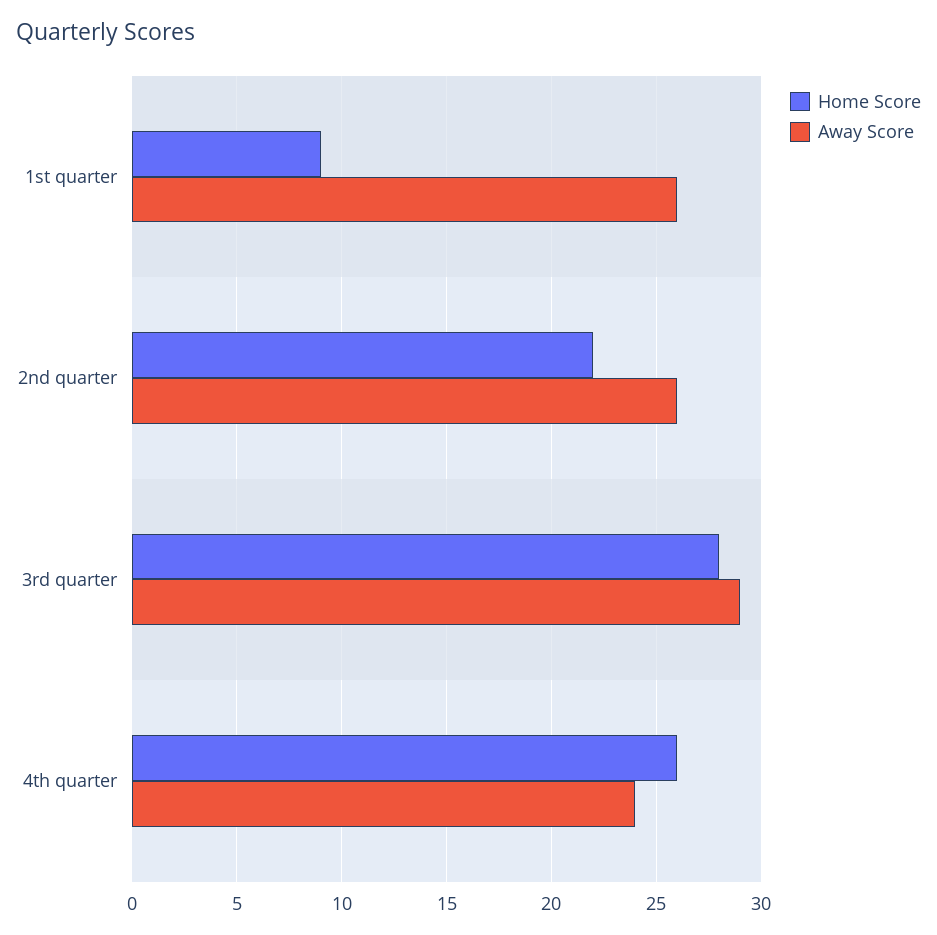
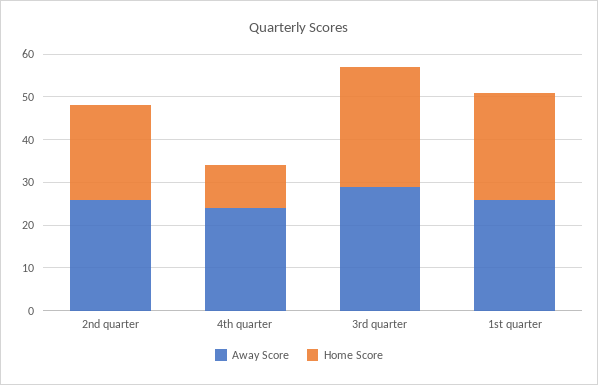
Home Score, 1st quarter: 9 -> 25
Home Score, 4th quarter: 26 -> 10

